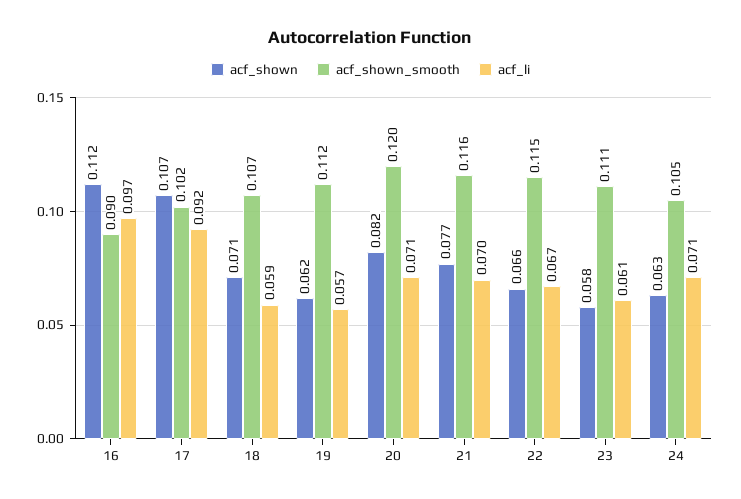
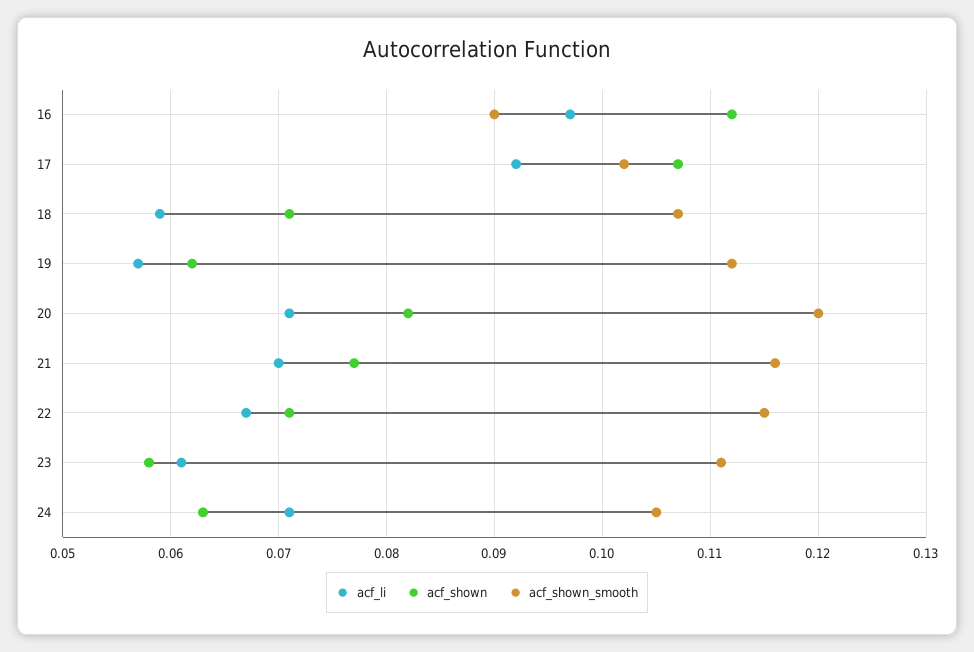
acf_shown, 22: 0.066 -> 0.071

